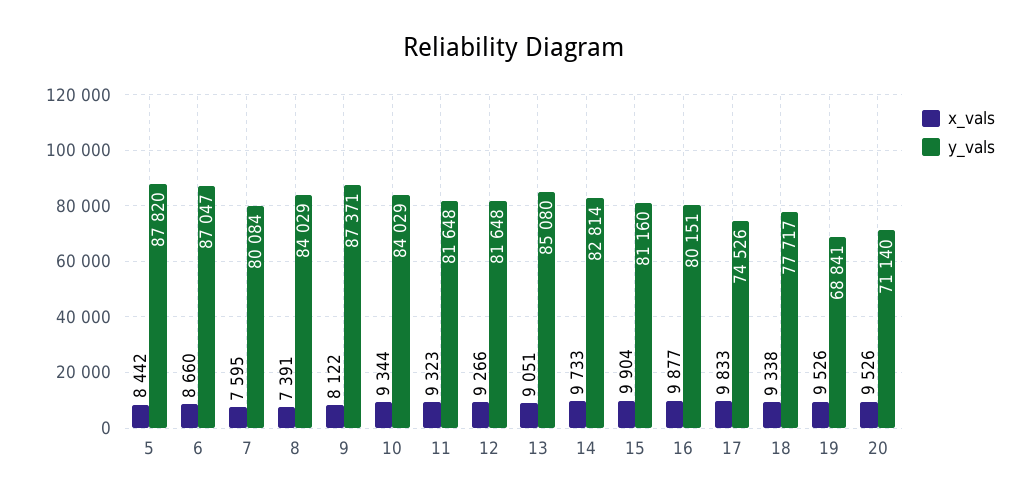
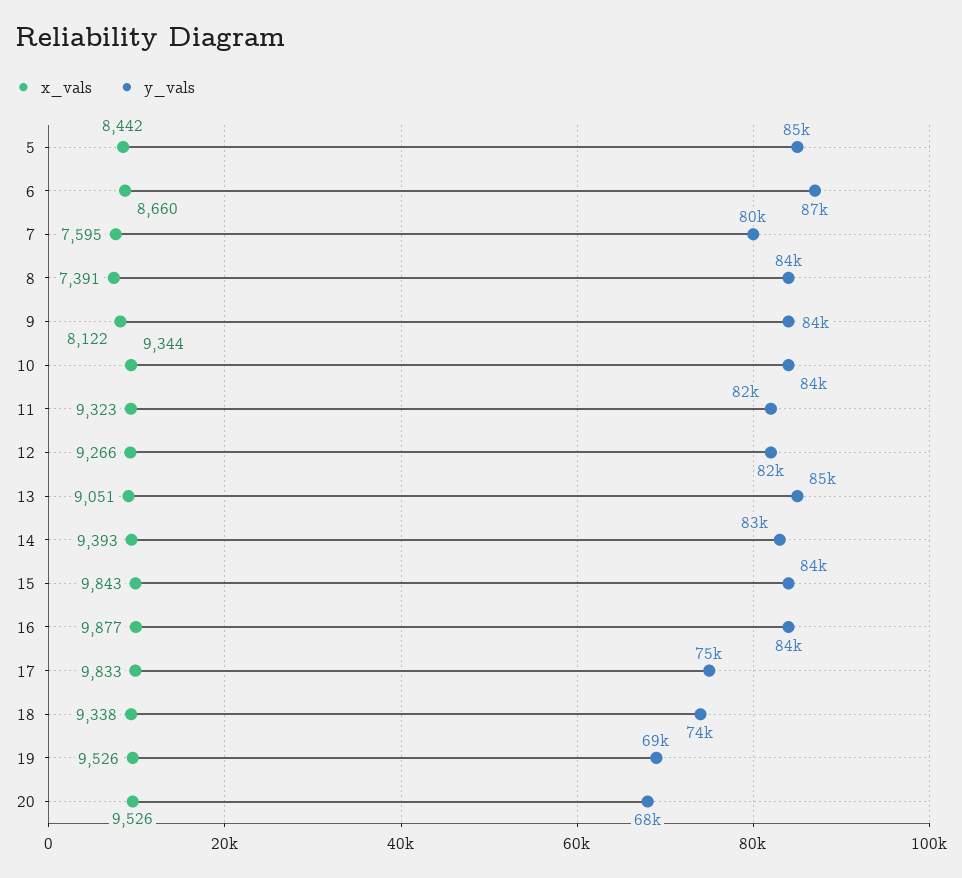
y_vals, 5: 87820 -> 85000
y_vals, 9: 87371 -> 84000
x_vals, 14: 9733 -> 9393
x_vals, 15: 9904 -> 9843
y_vals, 15: 81160 -> 84000
y_vals, 16: 80151 -> 84000
y_vals, 18: 77717 -> 74000
y_vals, 20: 71140 -> 68000

